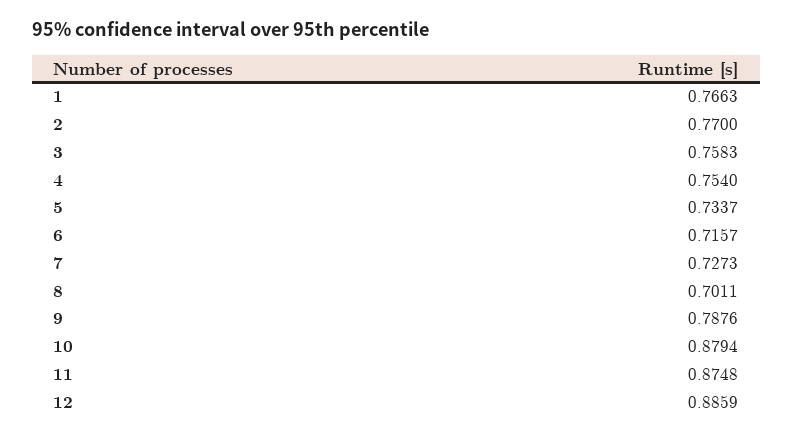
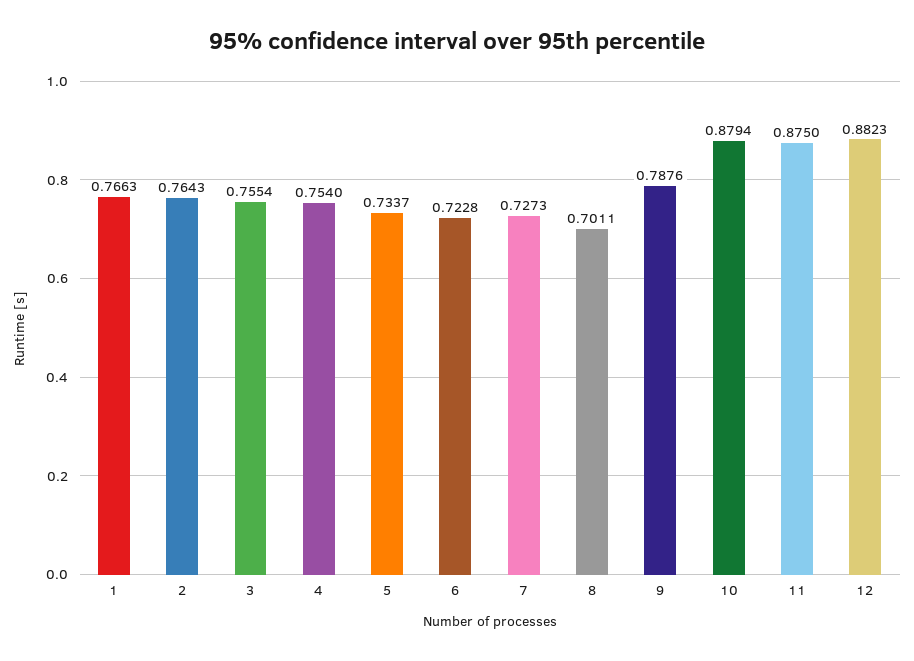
2: 0.77 -> 0.7643
3: 0.7583 -> 0.7554
6: 0.7157 -> 0.7228
11: 0.8748 -> 0.875
12: 0.8859 -> 0.8823

